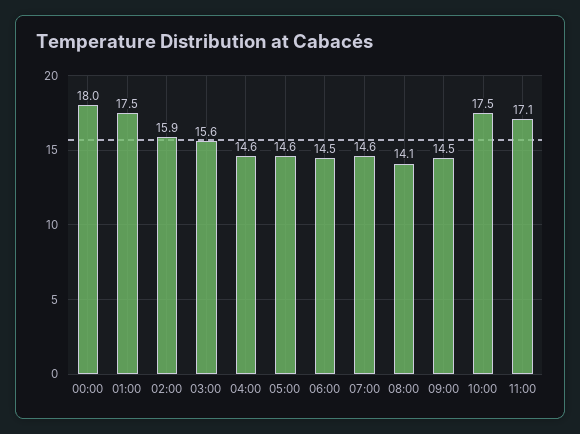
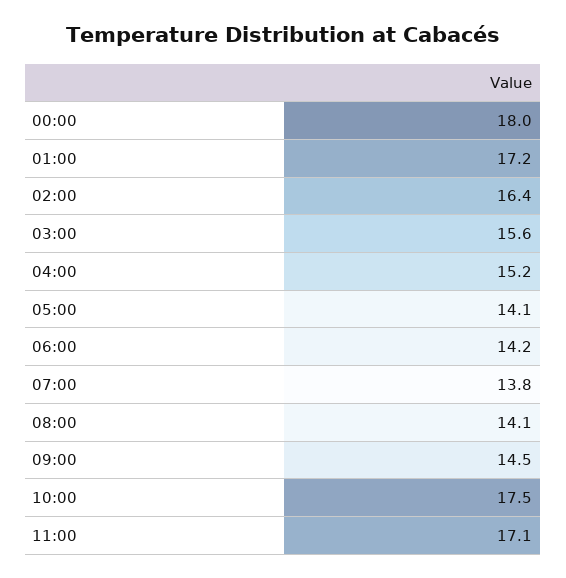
01:00: 17.5 -> 17.2
02:00: 15.9 -> 16.4
04:00: 14.6 -> 15.2
05:00: 14.6 -> 14.1
06:00: 14.5 -> 14.2
07:00: 14.6 -> 13.8

